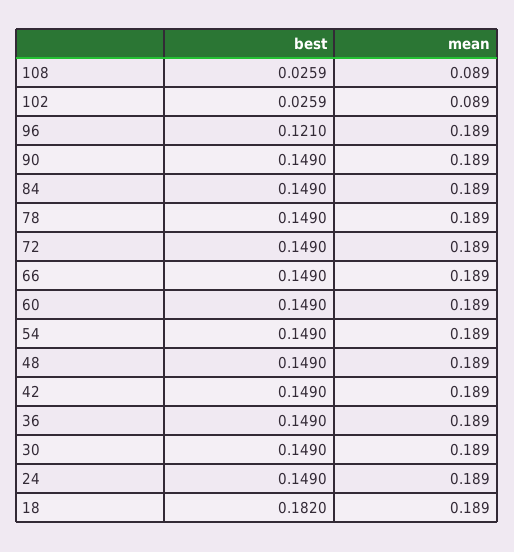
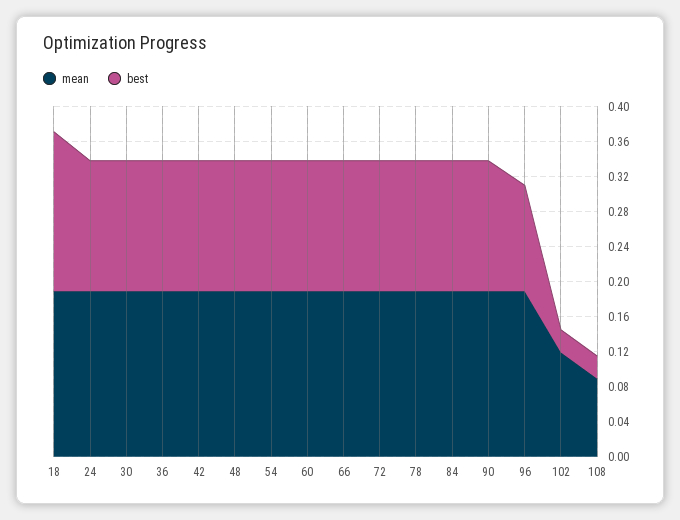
mean, 102: 0.089 -> 0.12

